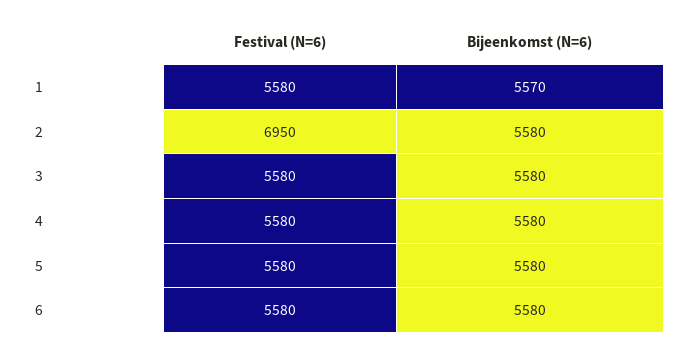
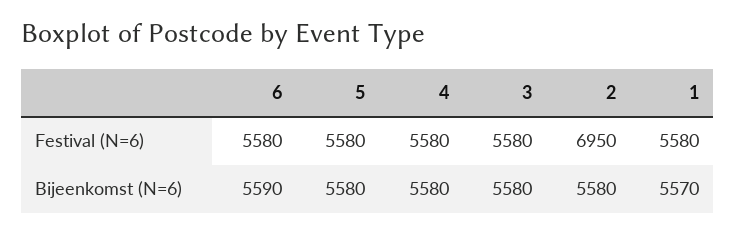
Bijeenkomst (N=6), 6: 5580 -> 5590

